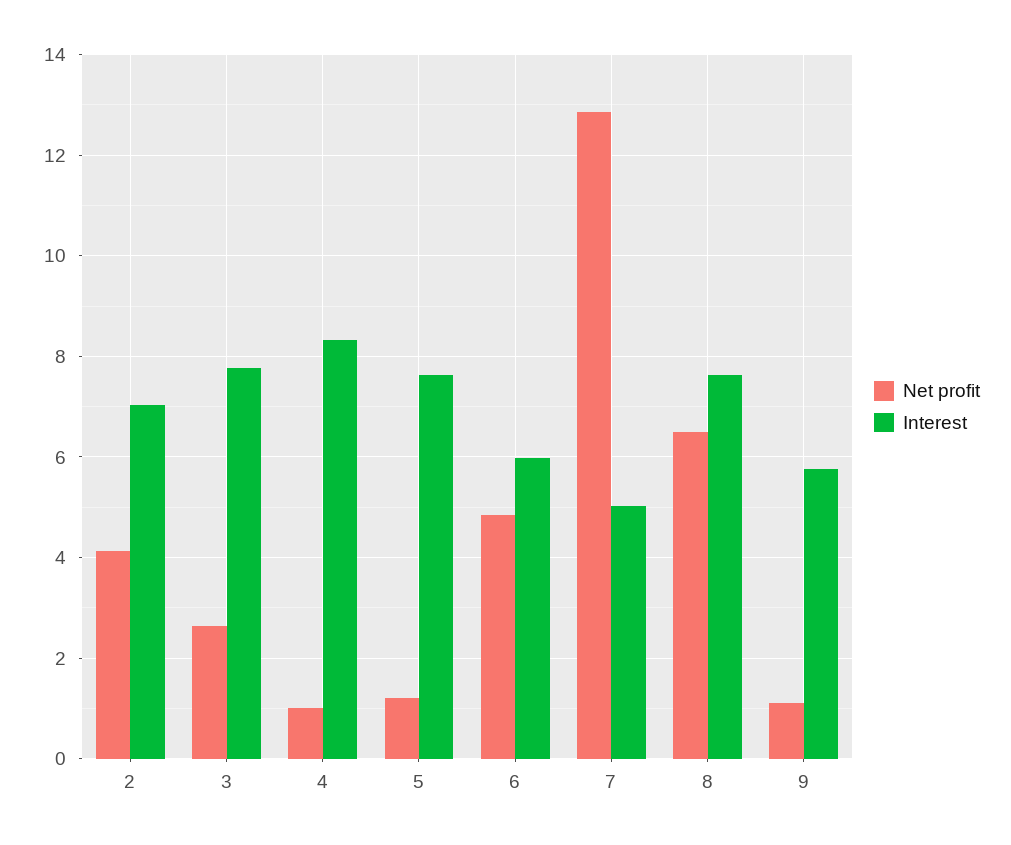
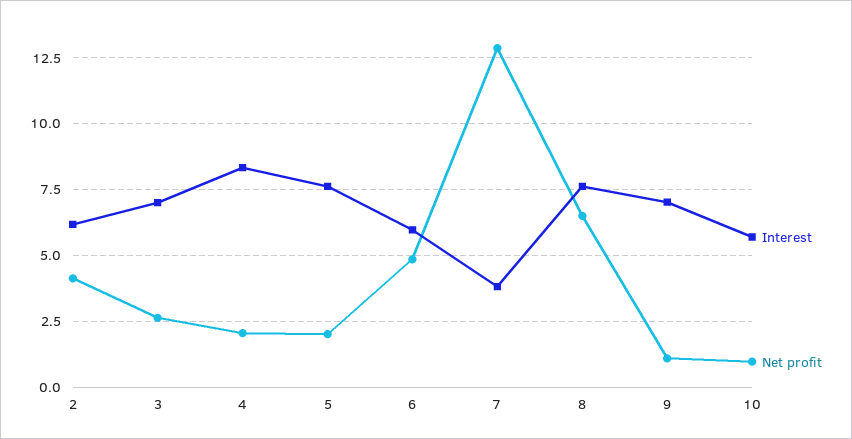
Interest, 2: 7 -> 6.25
Interest, 3: 7.8 -> 7
Net profit, 4: 1 -> 2
Net profit, 5: 1.2 -> 2
Interest, 7: 5 -> 3.75
Interest, 9: 5.8 -> 7
Interest, 10: none -> 5.75
Net profit, 10: none -> 1

